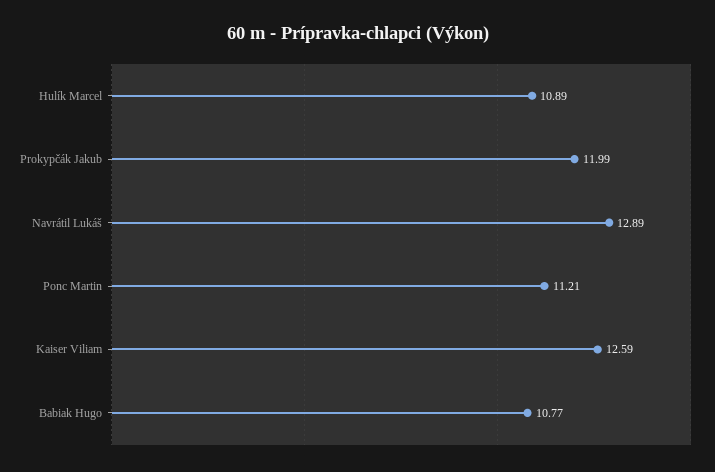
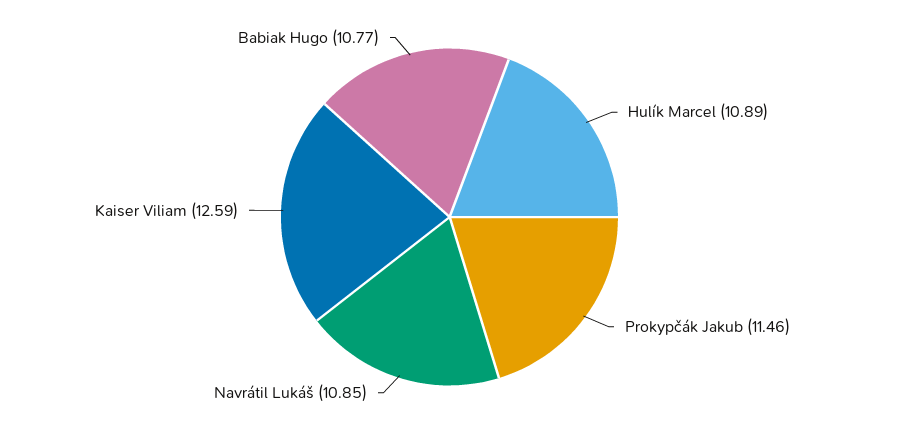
Prokypčák Jakub: 11.99 -> 11.46
Navrátil Lukáš: 12.89 -> 10.85
Ponc Martin: 11.21 -> none

